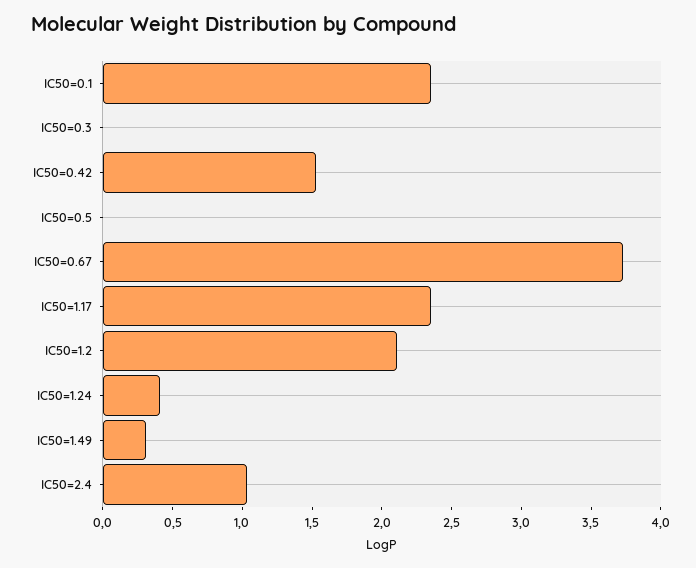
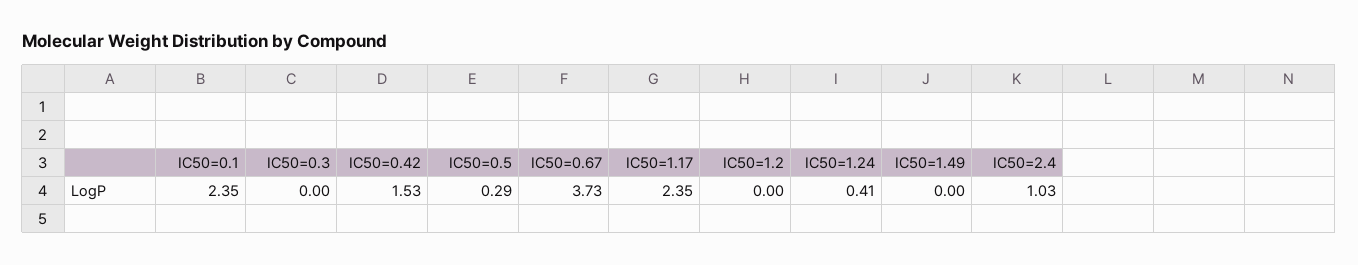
IC50=0.5: 0 -> 0.29
IC50=1.2: 2.1 -> 0
IC50=1.49: 0.3 -> 0

